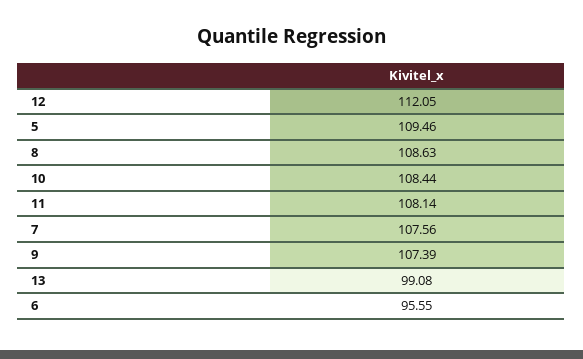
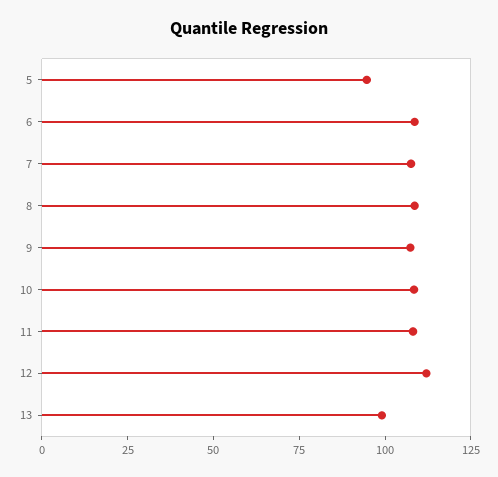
5: 109.46 -> 95
6: 95.55 -> 110

